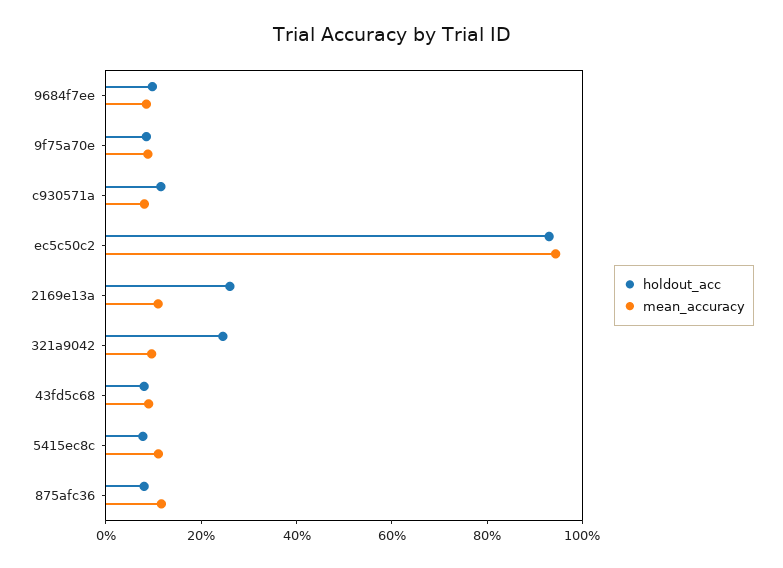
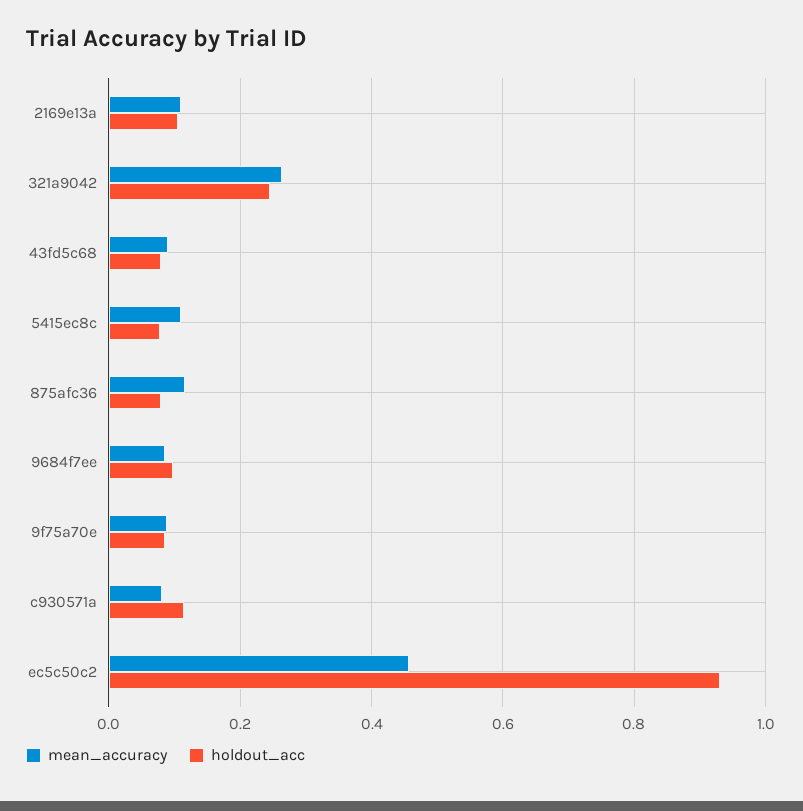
mean_accuracy, ec5c50c2: 0.95 -> 0.46
holdout_acc, 2169e13a: 0.25 -> 0.1
mean_accuracy, 321a9042: 0.1 -> 0.26

